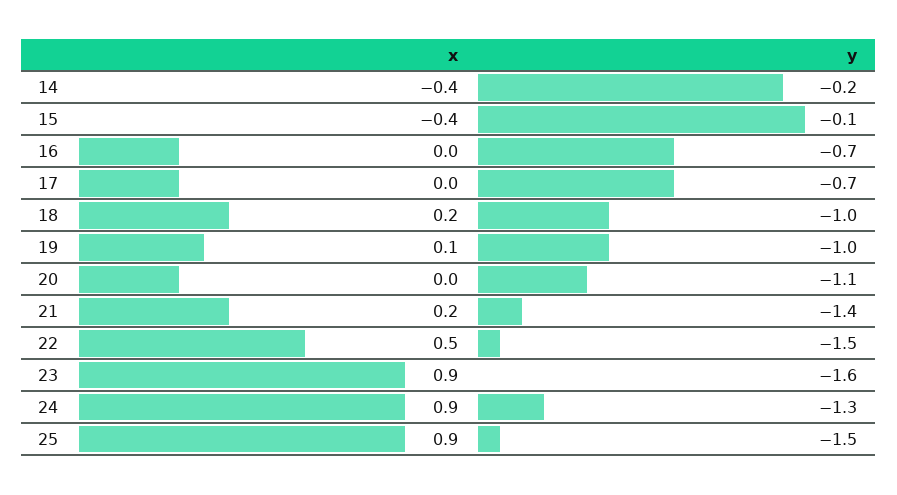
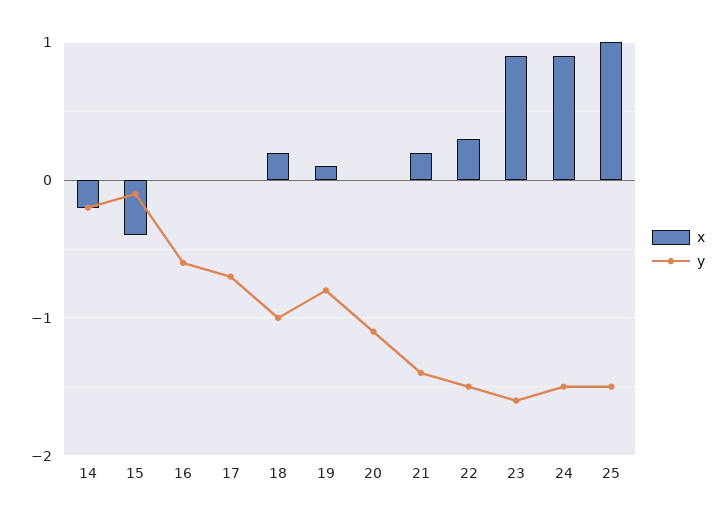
x, 14: -0.4 -> -0.2
y, 16: -0.7 -> -0.6
y, 19: -1 -> -0.8
x, 22: 0.5 -> 0.3
y, 24: -1.3 -> -1.5
x, 25: 0.9 -> 1

